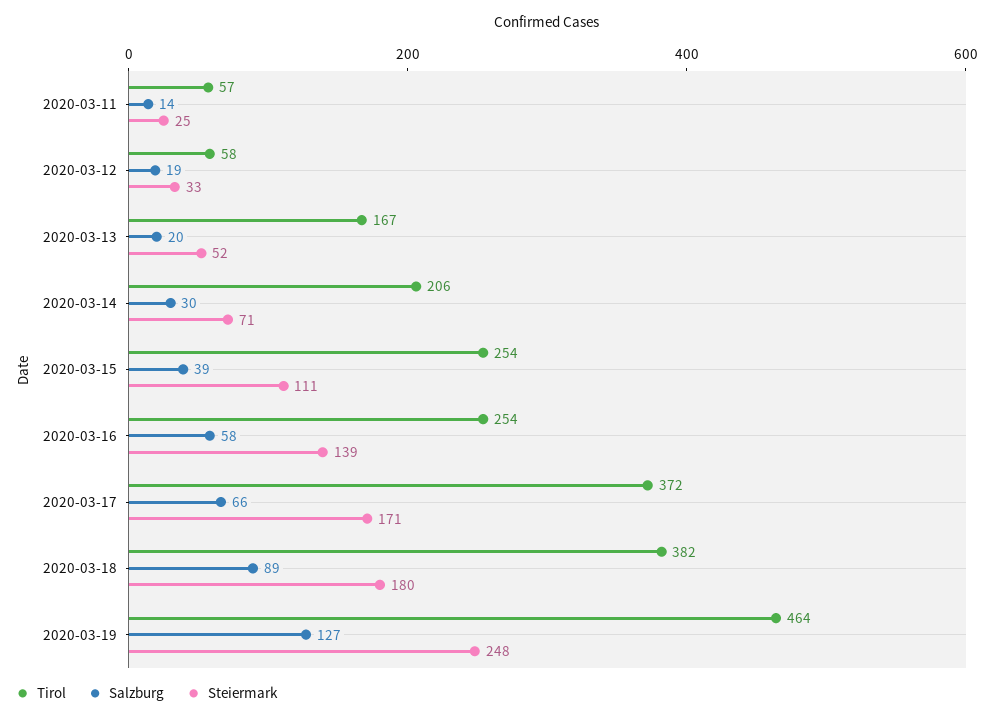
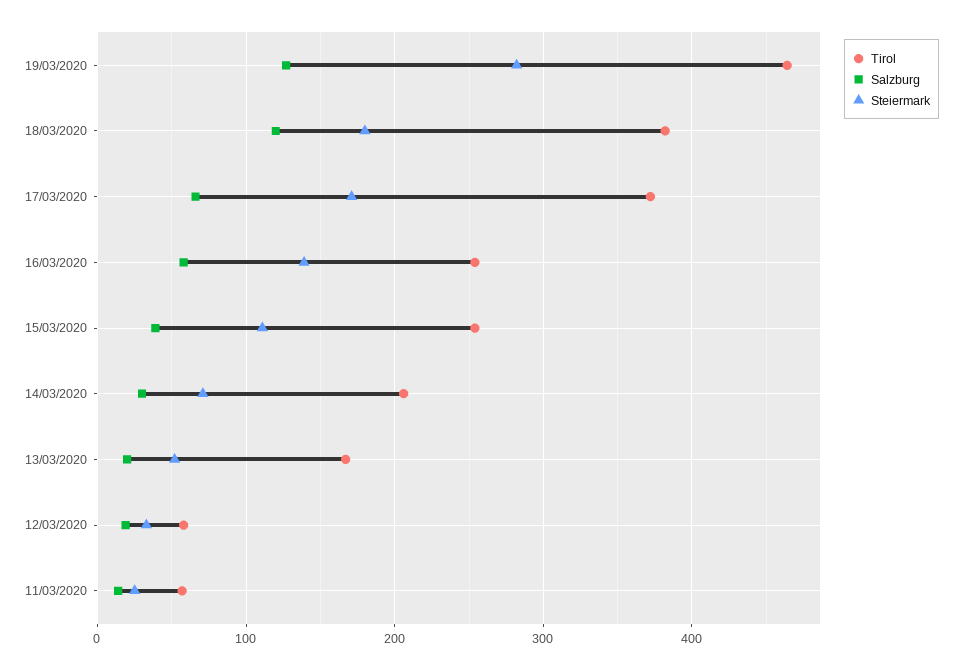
Salzburg, 2020-03-18: 89 -> 120
Steiermark, 2020-03-19: 248 -> 280

